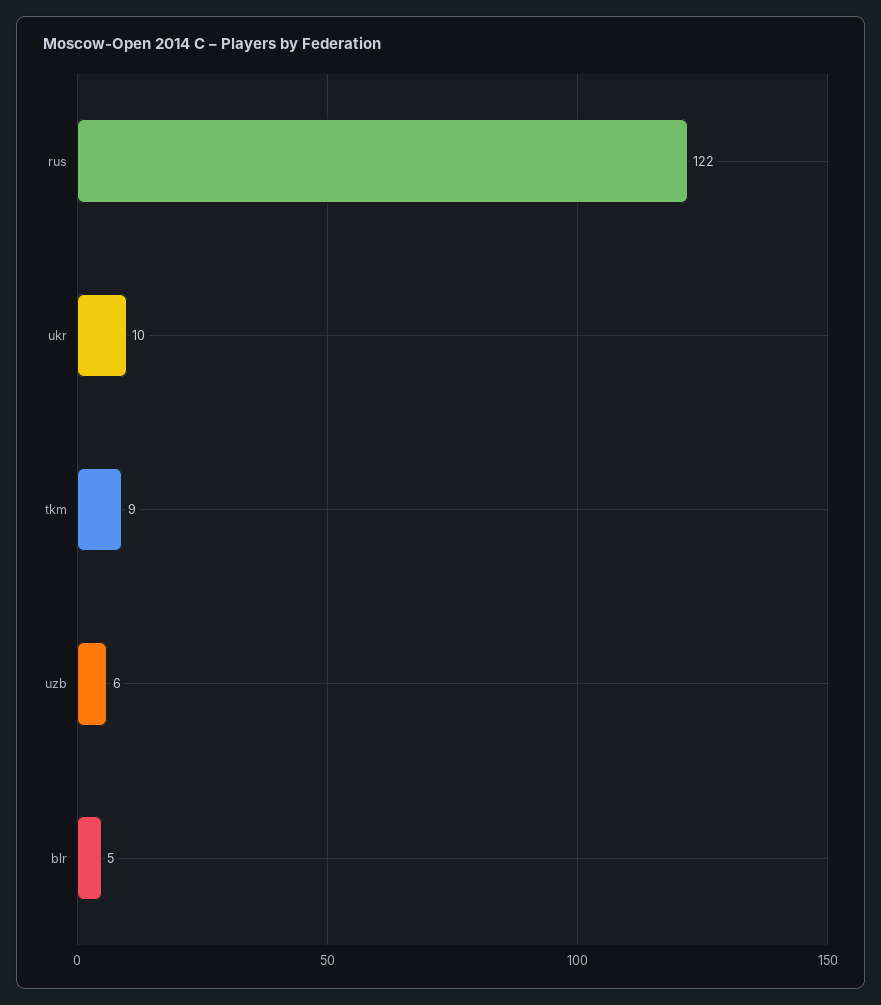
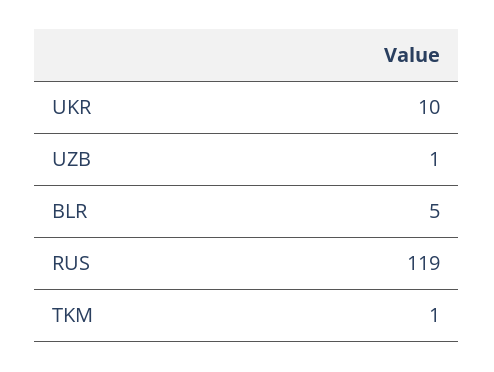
rus: 122 -> 119
tkm: 9 -> 1
uzb: 6 -> 1

